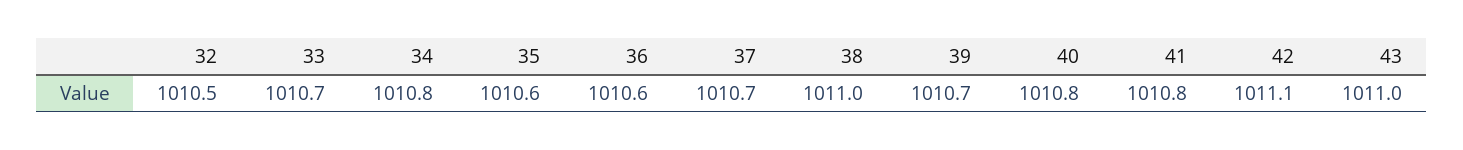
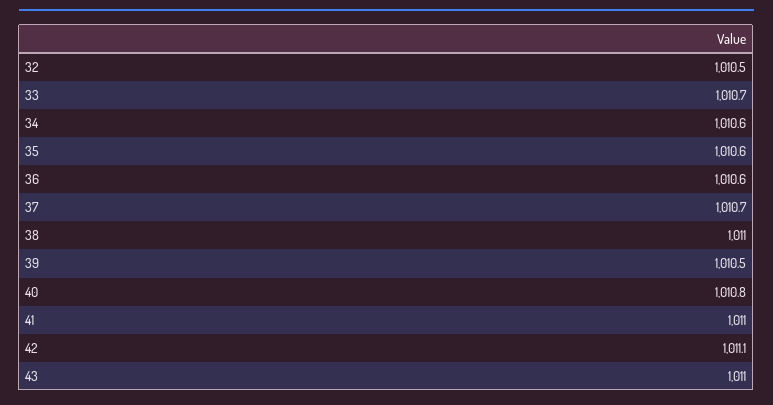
34: 1010.8 -> 1010.6
39: 1010.7 -> 1010.5
41: 1010.8 -> 1011

